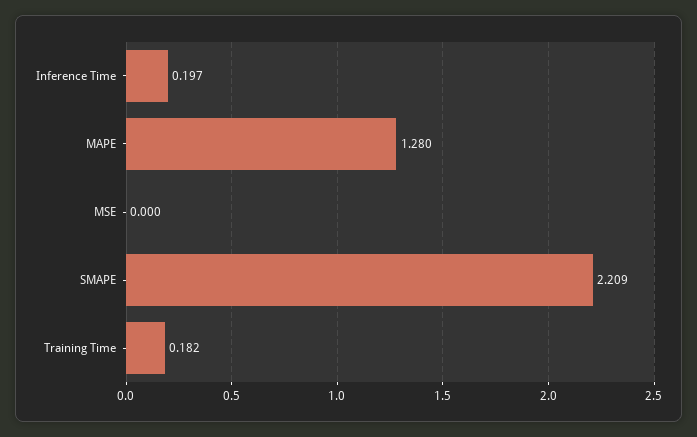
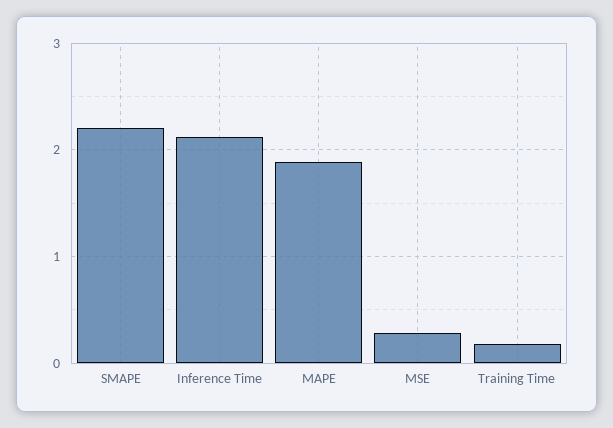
Inference Time: 0.197 -> 2.1
MAPE: 1.28 -> 1.9
MSE: 0 -> 0.3

